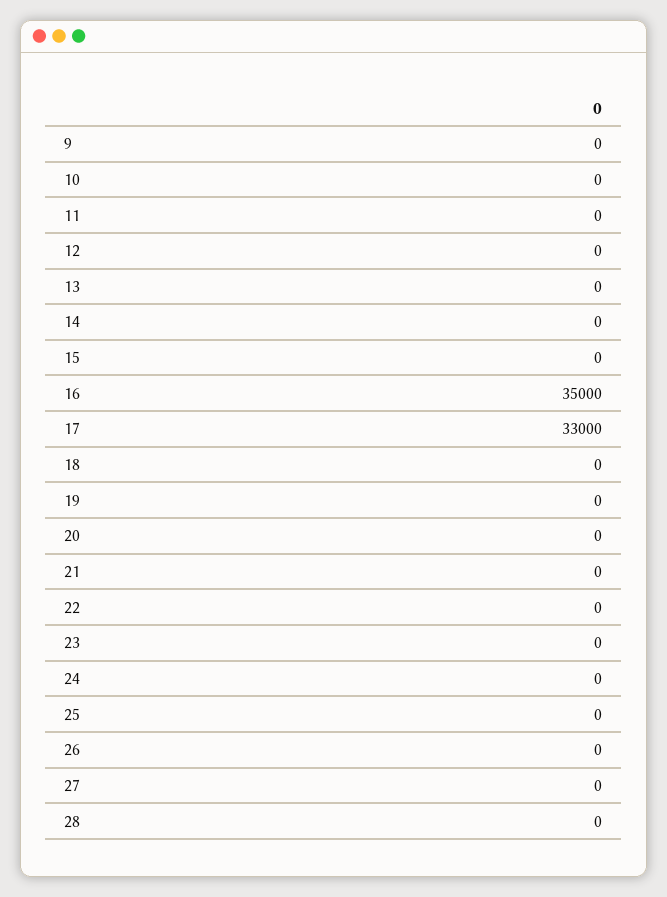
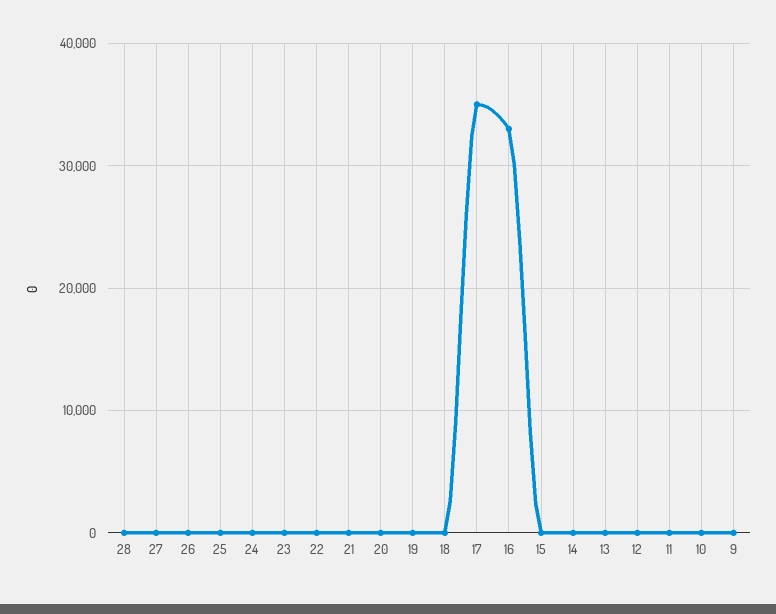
16: 35000 -> 33000
17: 33000 -> 35000

